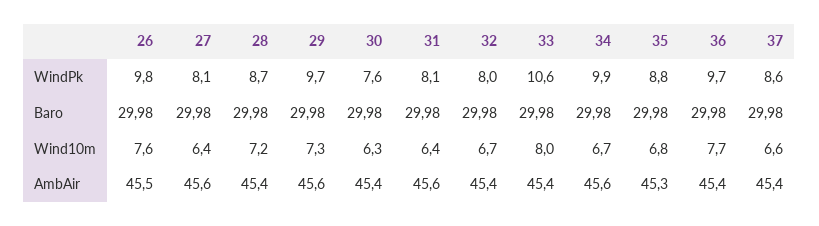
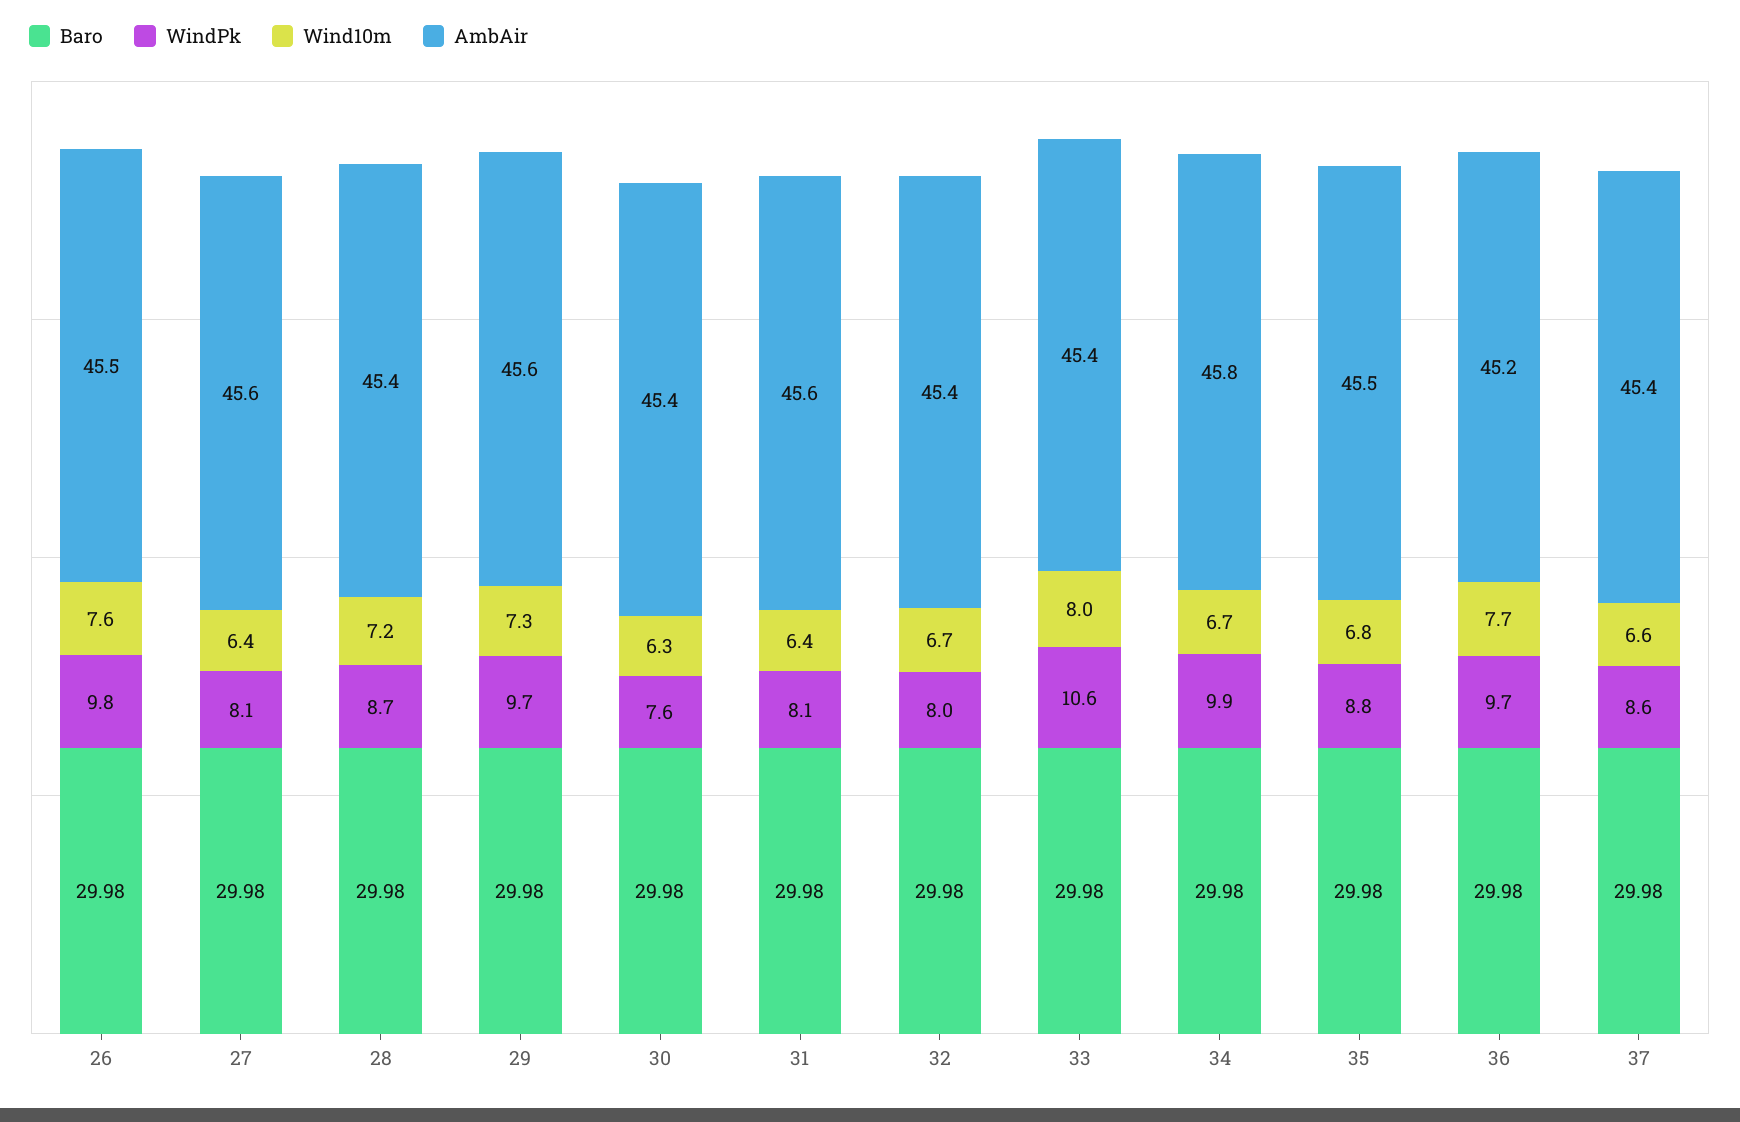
AmbAir, 34: 45.6 -> 45.8
AmbAir, 35: 45.3 -> 45.5
AmbAir, 36: 45.4 -> 45.2

